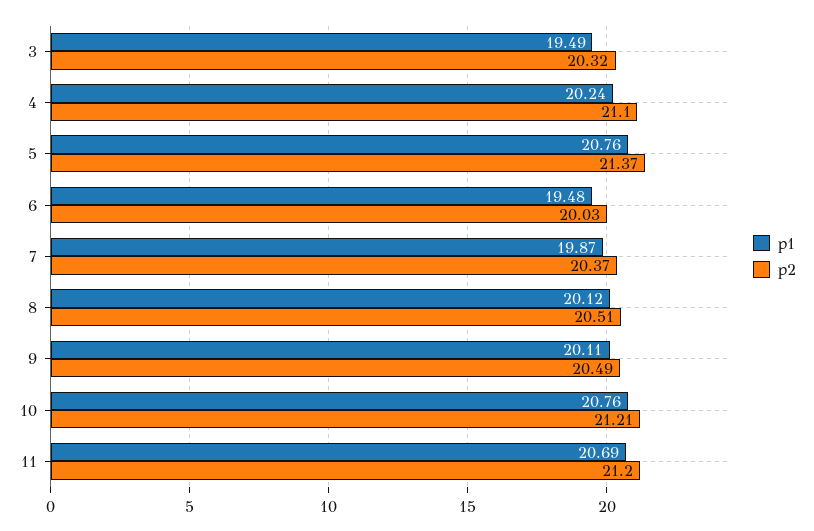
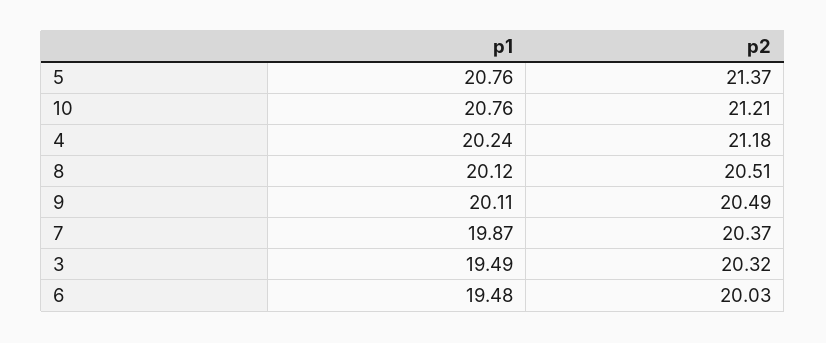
p2, 4: 21.1 -> 21.18
p1, 11: 20.69 -> none
p2, 11: 21.2 -> none

